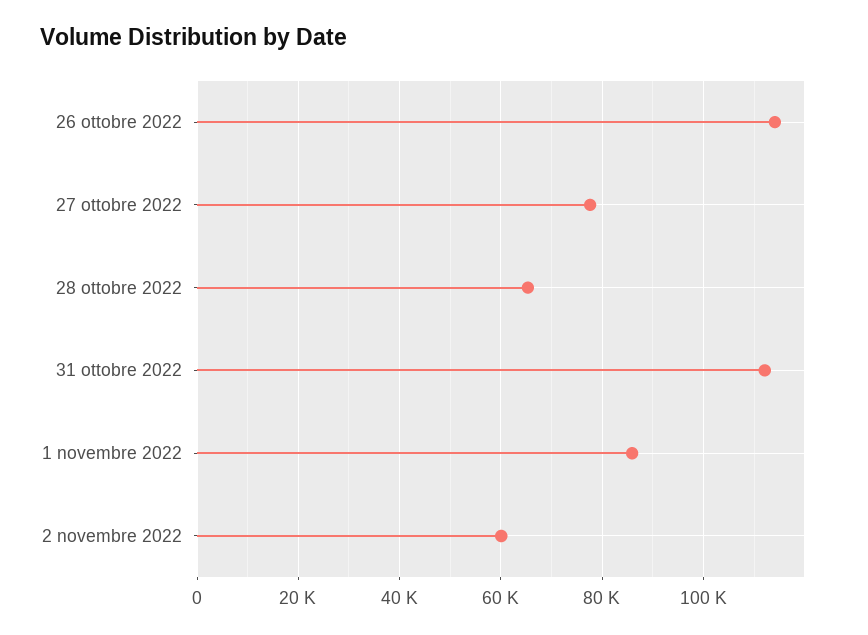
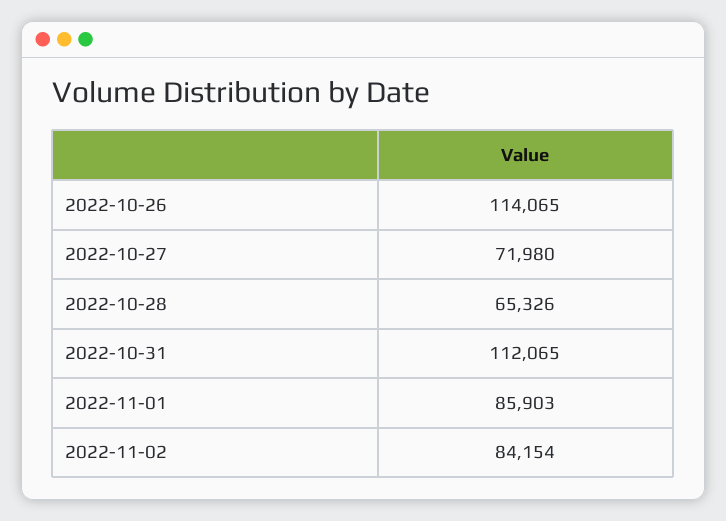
27 ottobre 2022: 78000 -> 71980
2 novembre 2022: 60000 -> 84154

